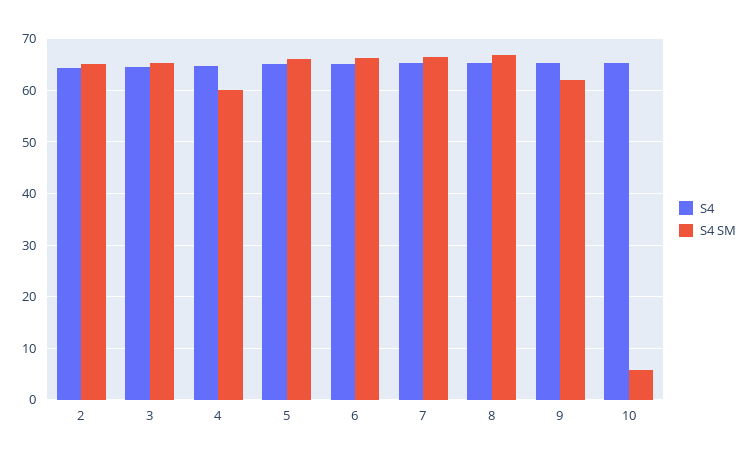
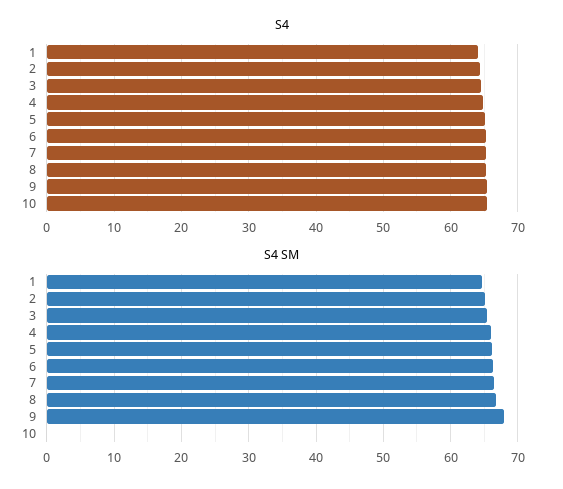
S4 SM, 4: 60 -> 66
S4 SM, 9: 62 -> 68
S4 SM, 10: 6 -> 0
S4, 1: none -> 64
S4 SM, 1: none -> 65

